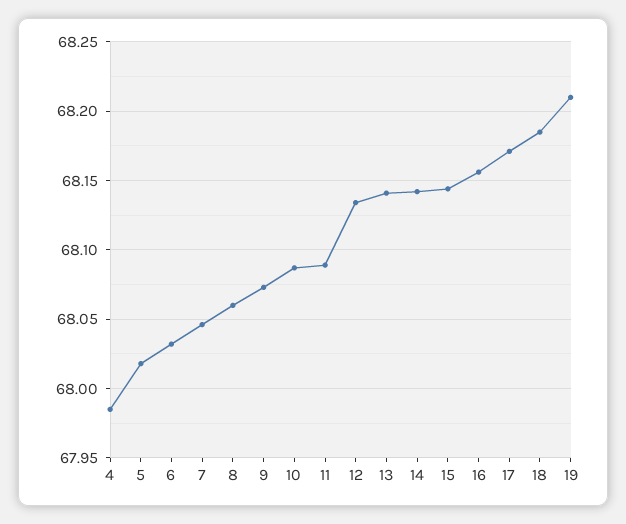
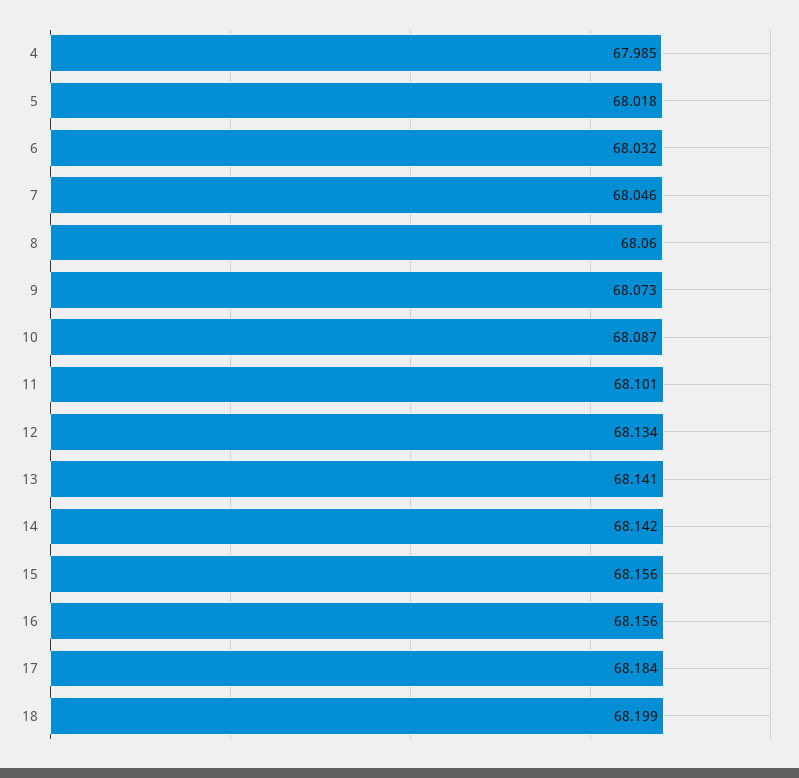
11: 68.09 -> 68.101
15: 68.145 -> 68.156
17: 68.17 -> 68.184
18: 68.185 -> 68.199
19: 68.21 -> none

